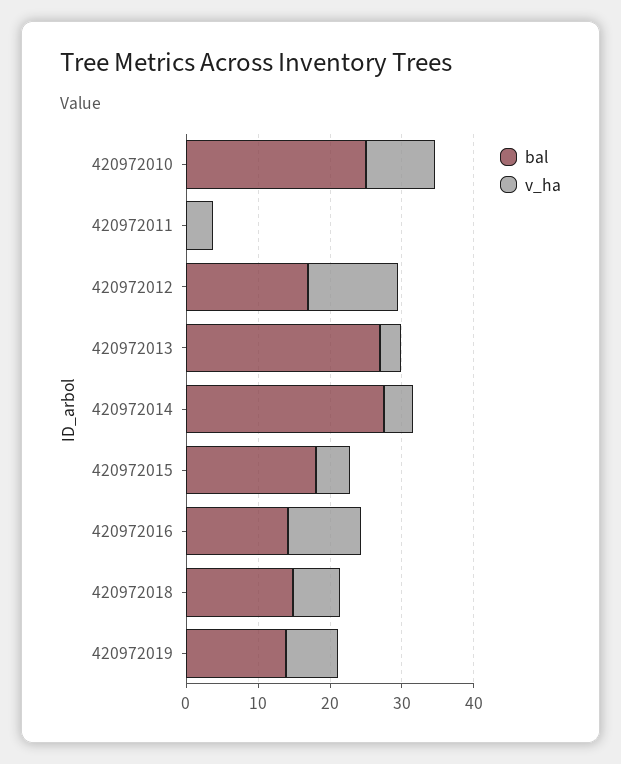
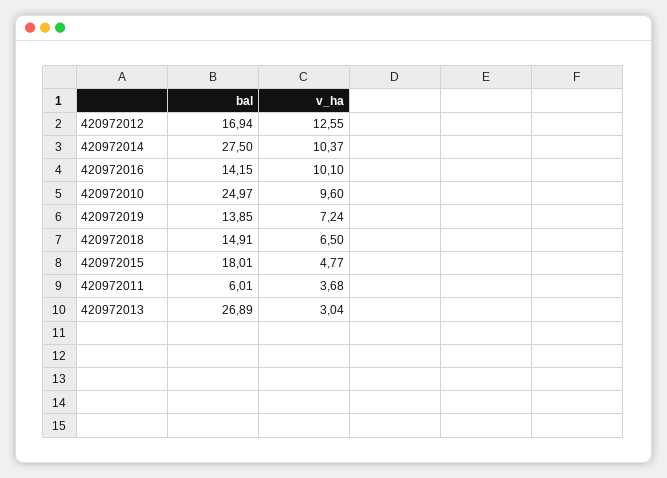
bal, 420972011: 0 -> 6.01
v_ha, 420972014: 4 -> 10.37

